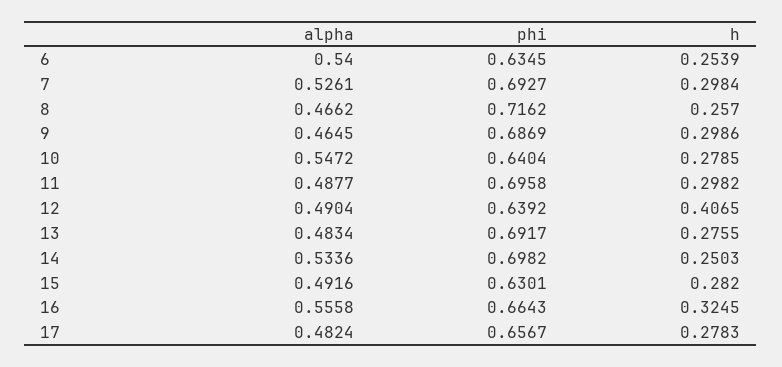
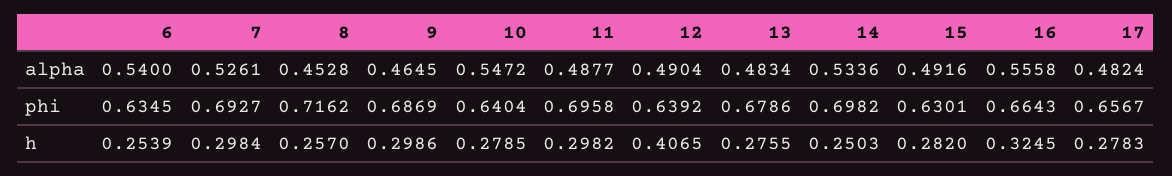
alpha, 8: 0.4662 -> 0.4528
phi, 13: 0.6917 -> 0.6786

